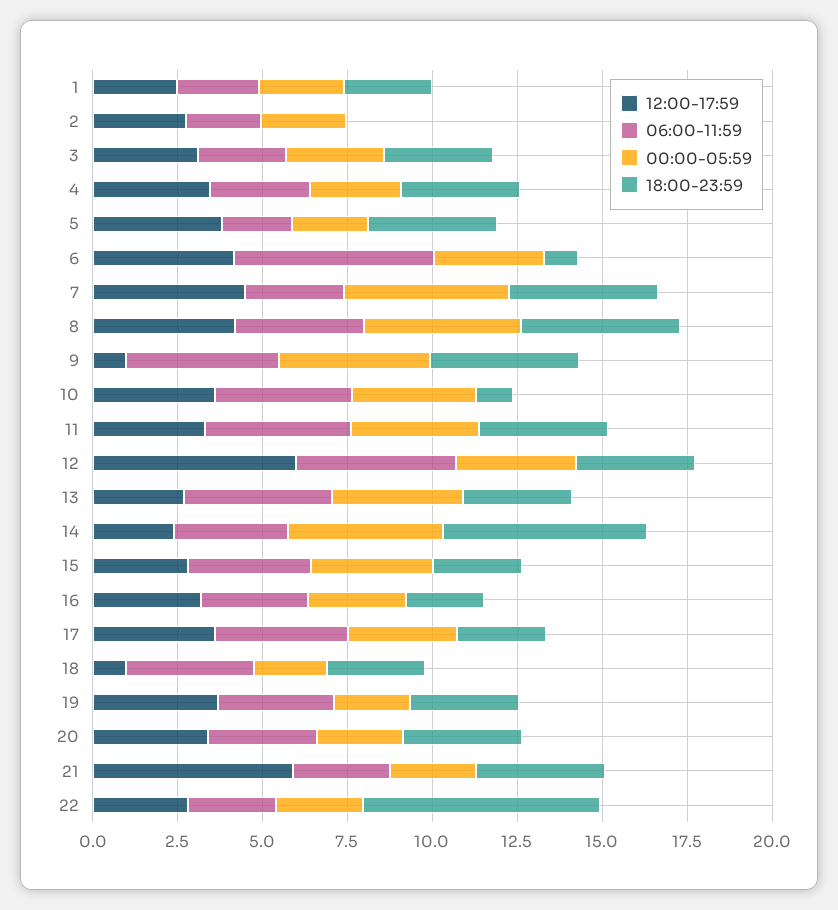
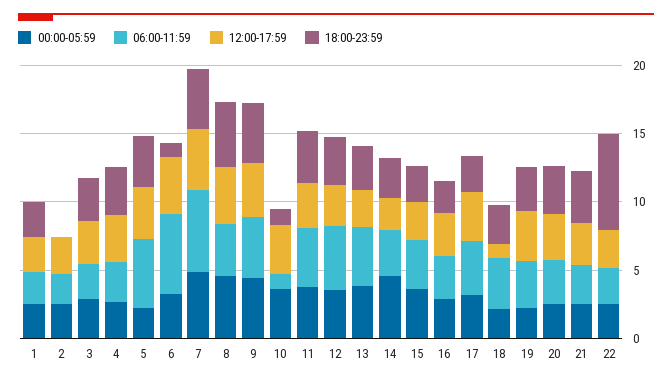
06:00-11:59, 5: 2 -> 5
06:00-11:59, 7: 3 -> 6
12:00-17:59, 9: 1 -> 4
06:00-11:59, 10: 4 -> 1
12:00-17:59, 12: 6 -> 3
18:00-23:59, 14: 6 -> 3
12:00-17:59, 21: 6 -> 3

